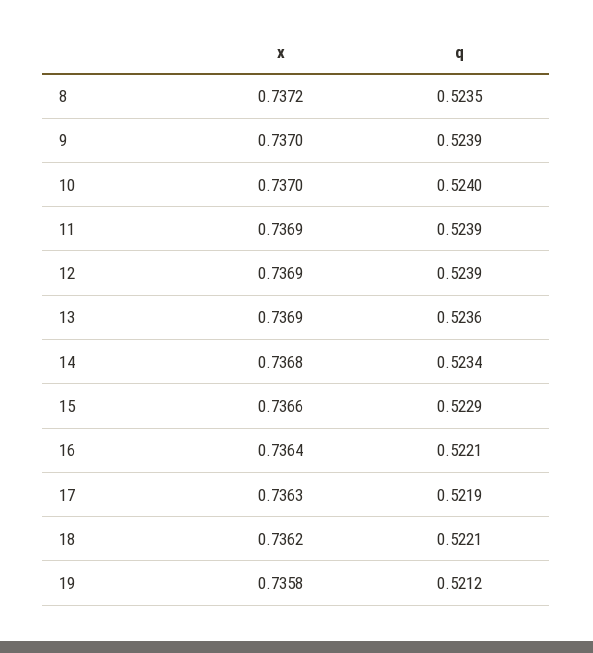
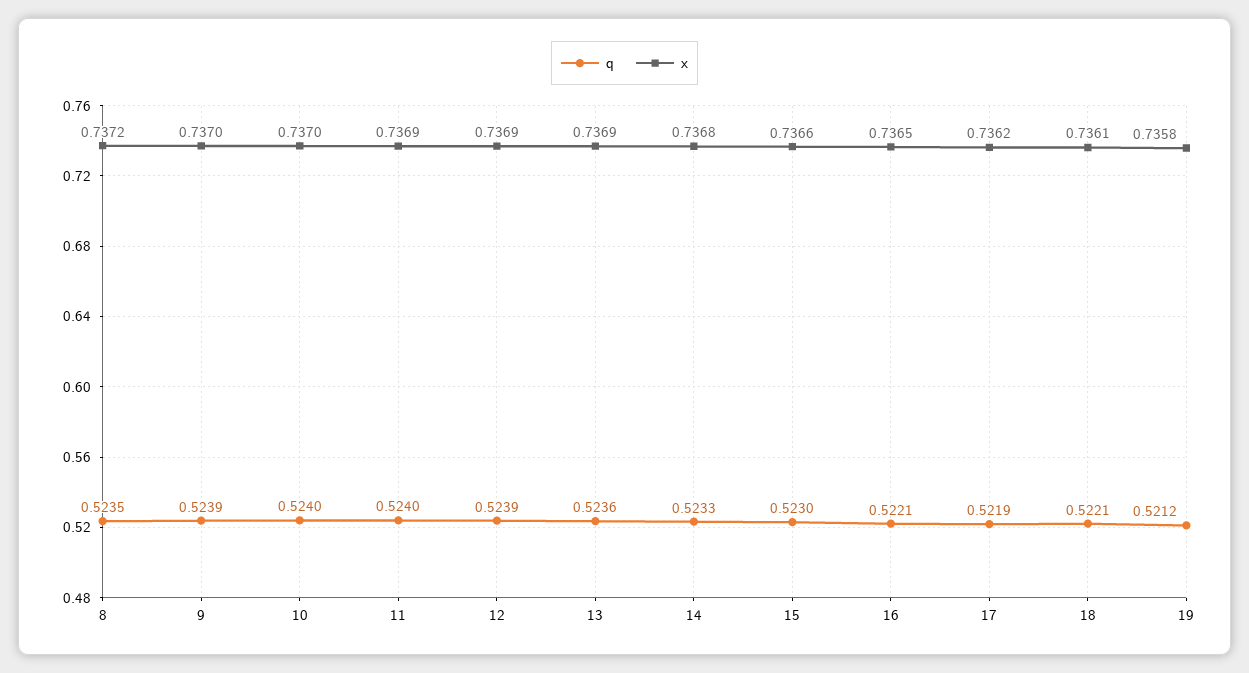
q, 11: 0.5239 -> 0.524
q, 14: 0.5234 -> 0.5233
q, 15: 0.5229 -> 0.523
x, 16: 0.7364 -> 0.7365
x, 17: 0.7363 -> 0.7362
x, 18: 0.7362 -> 0.7361

